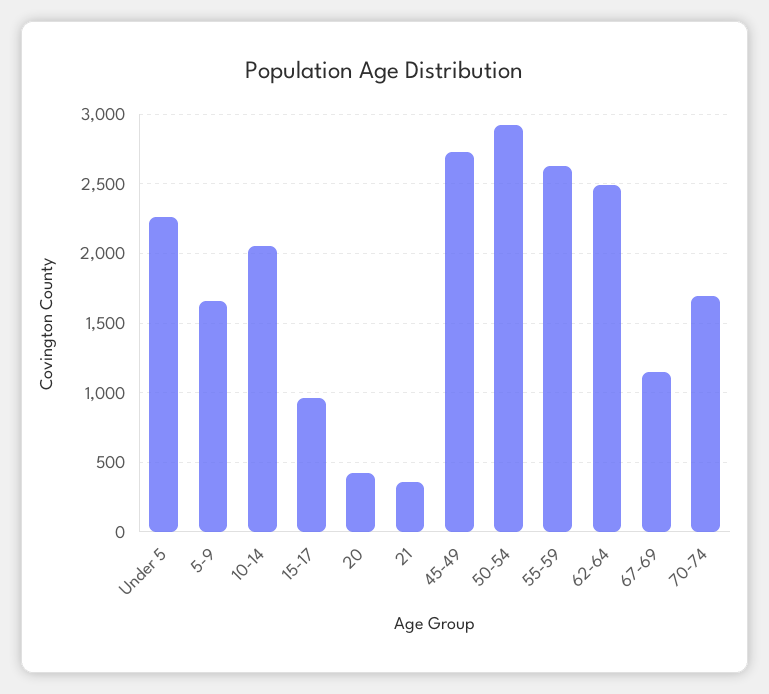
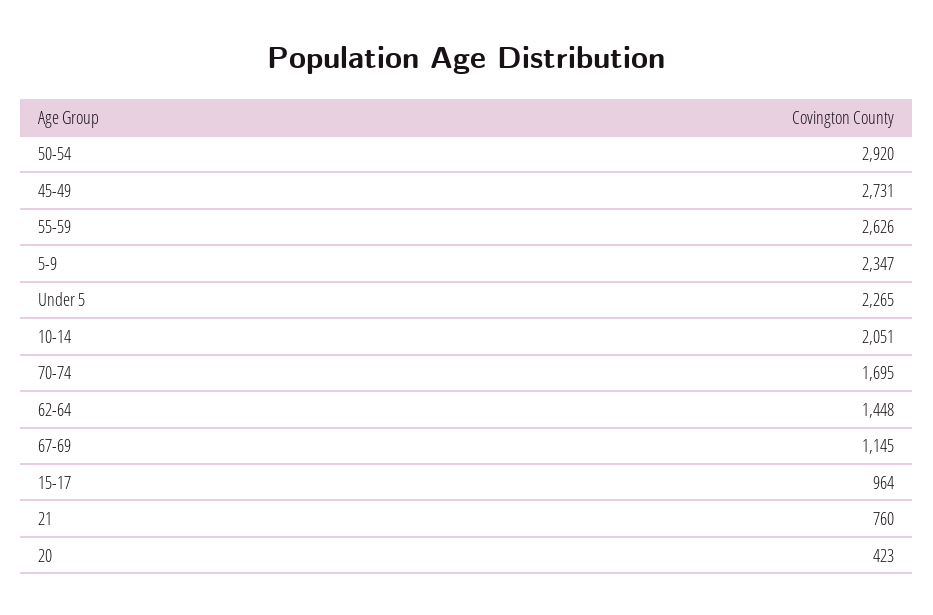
5-9: 1650 -> 2347
21: 350 -> 760
62-64: 2500 -> 1448

